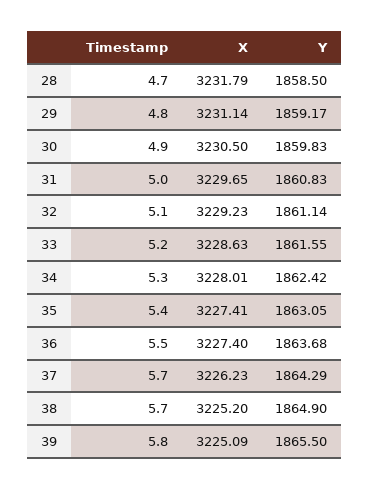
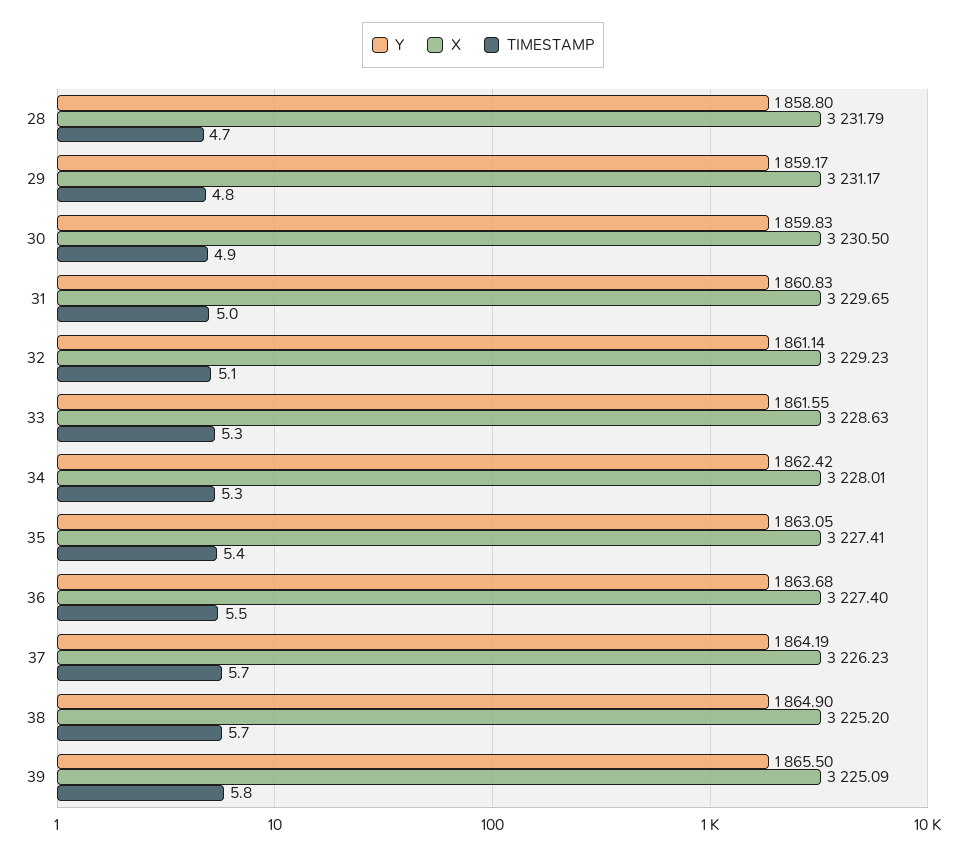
Y, 28: 1858.5 -> 1858.8
X, 29: 3231.14 -> 3231.17
Timestamp, 33: 5.2 -> 5.3
Y, 37: 1864.29 -> 1864.19

